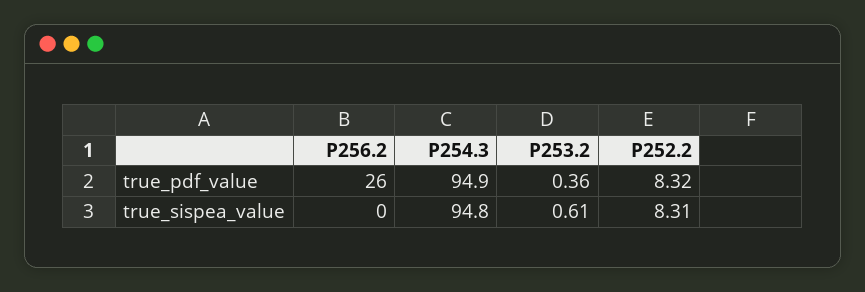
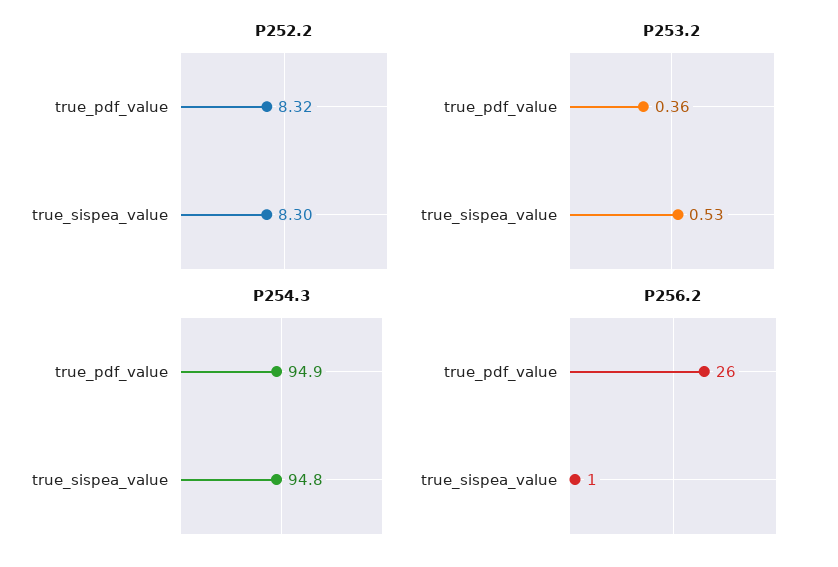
P256.2, true_sispea_value: 0 -> 1
P253.2, true_sispea_value: 0.61 -> 0.53
P252.2, true_sispea_value: 8.31 -> 8.3

